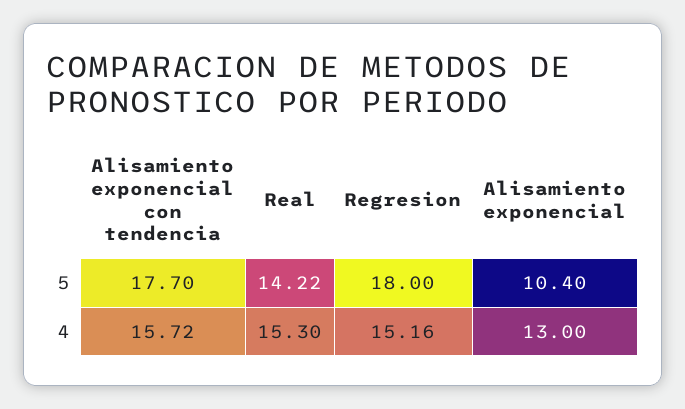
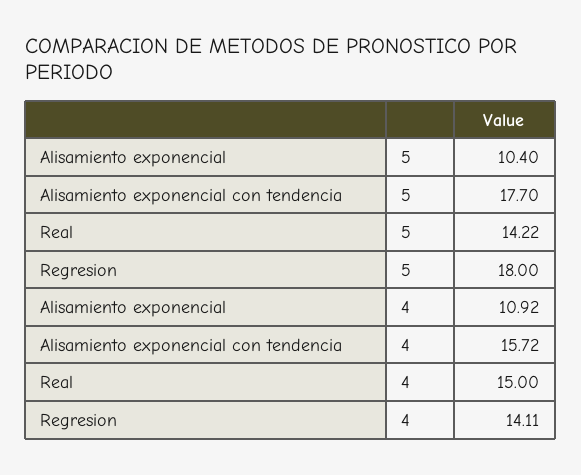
Real, 4: 15.3 -> 15
Regresion, 4: 15.16 -> 14.11
Alisamiento exponencial, 4: 13 -> 10.92

